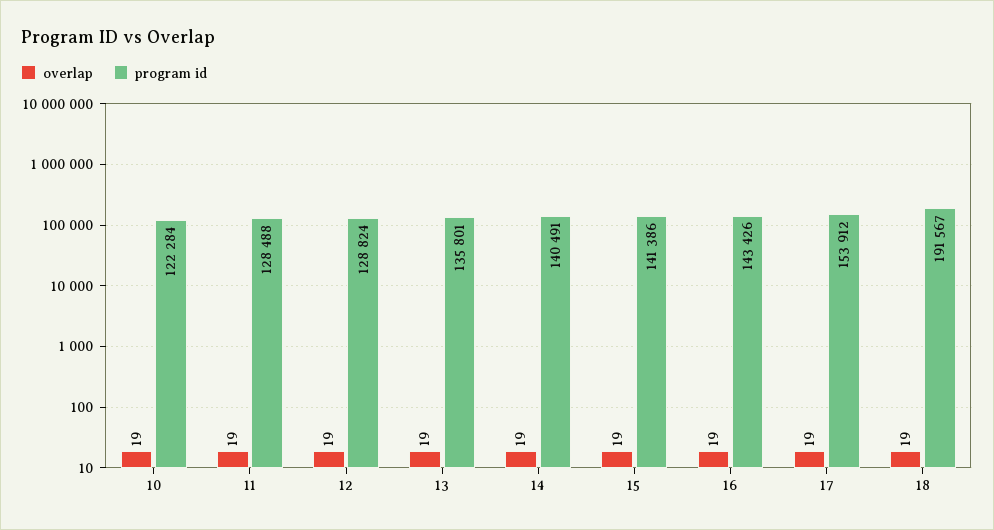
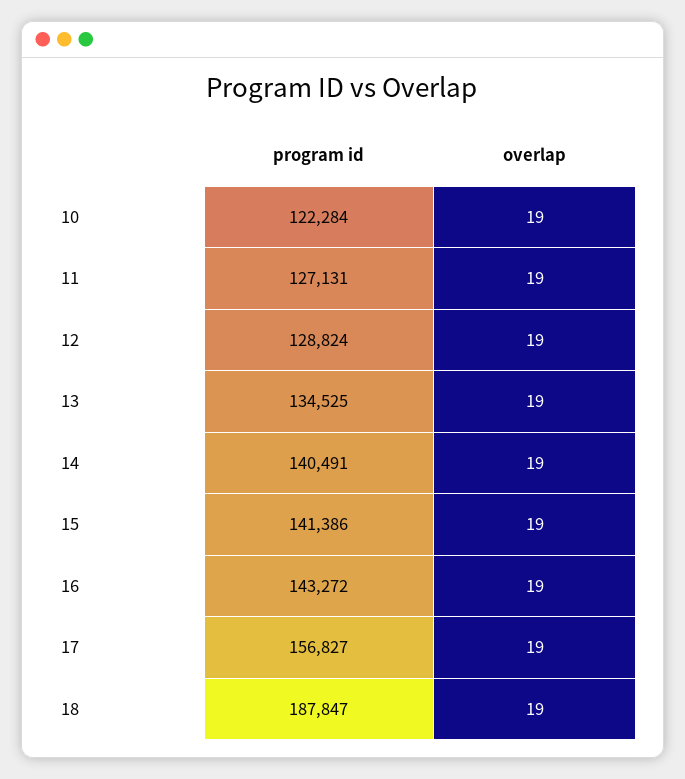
program id, 11: 128488 -> 127131
program id, 13: 135801 -> 134525
program id, 16: 143426 -> 143272
program id, 17: 153912 -> 156827
program id, 18: 191567 -> 187847

